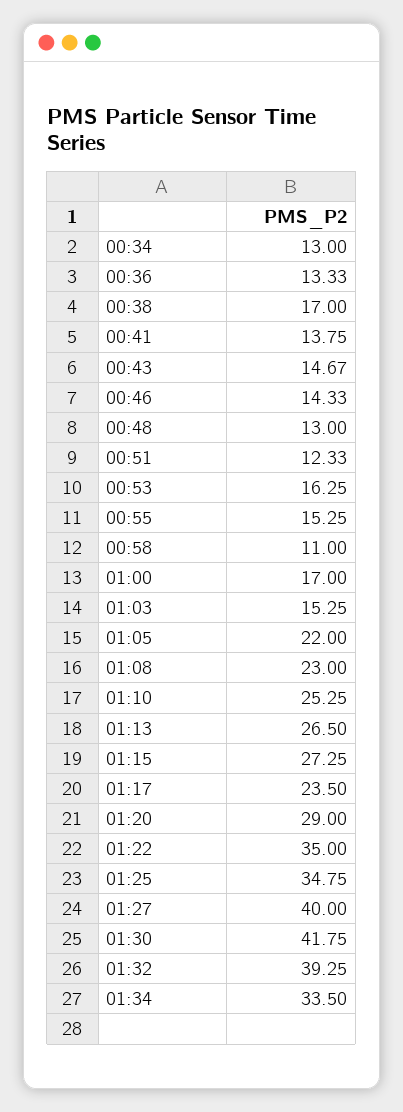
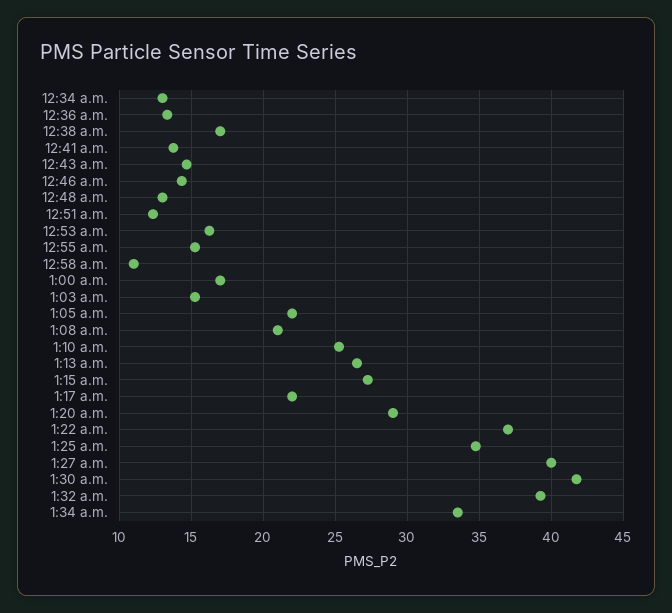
01:08: 23 -> 21
01:17: 23.5 -> 22
01:22: 35 -> 37

